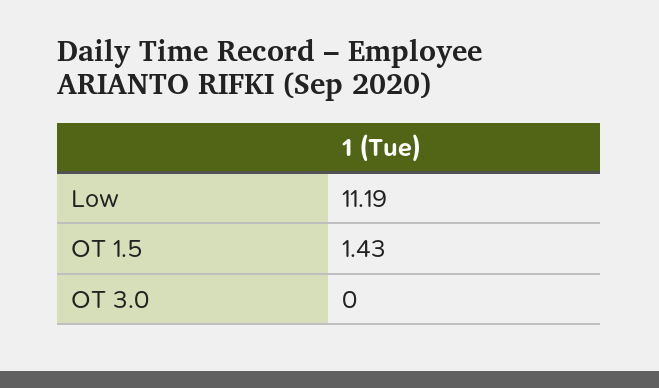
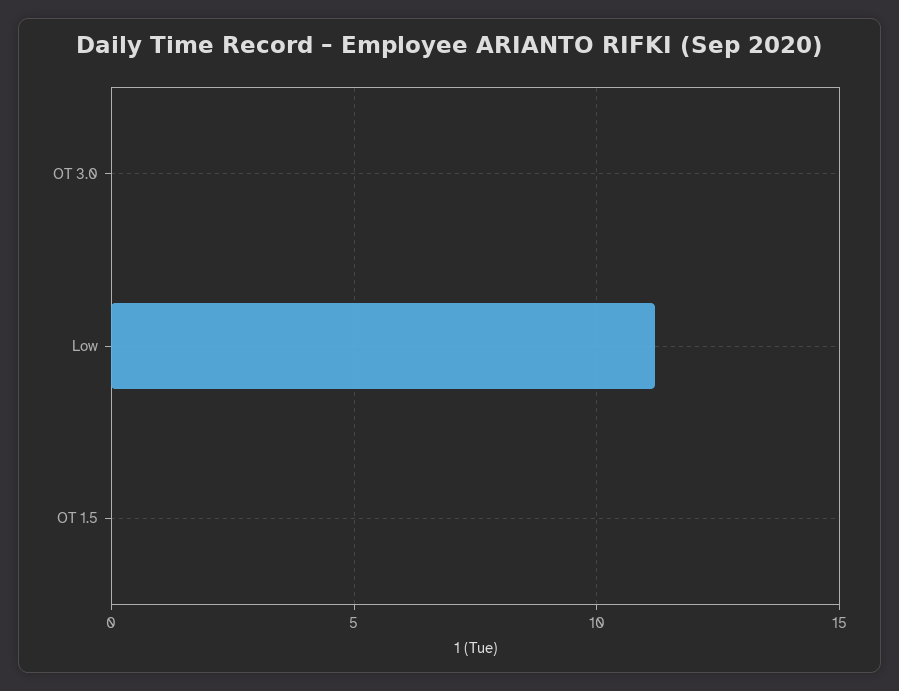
OT 1.5: 1.43 -> 0

